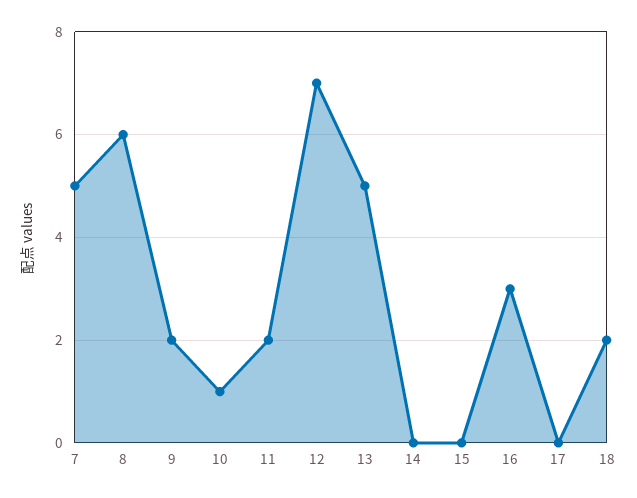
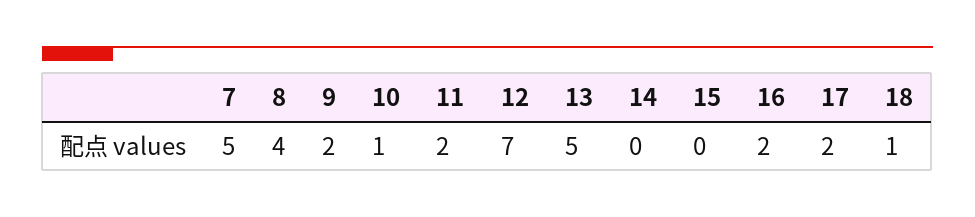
8: 6 -> 4
16: 3 -> 2
17: 0 -> 2
18: 2 -> 1

